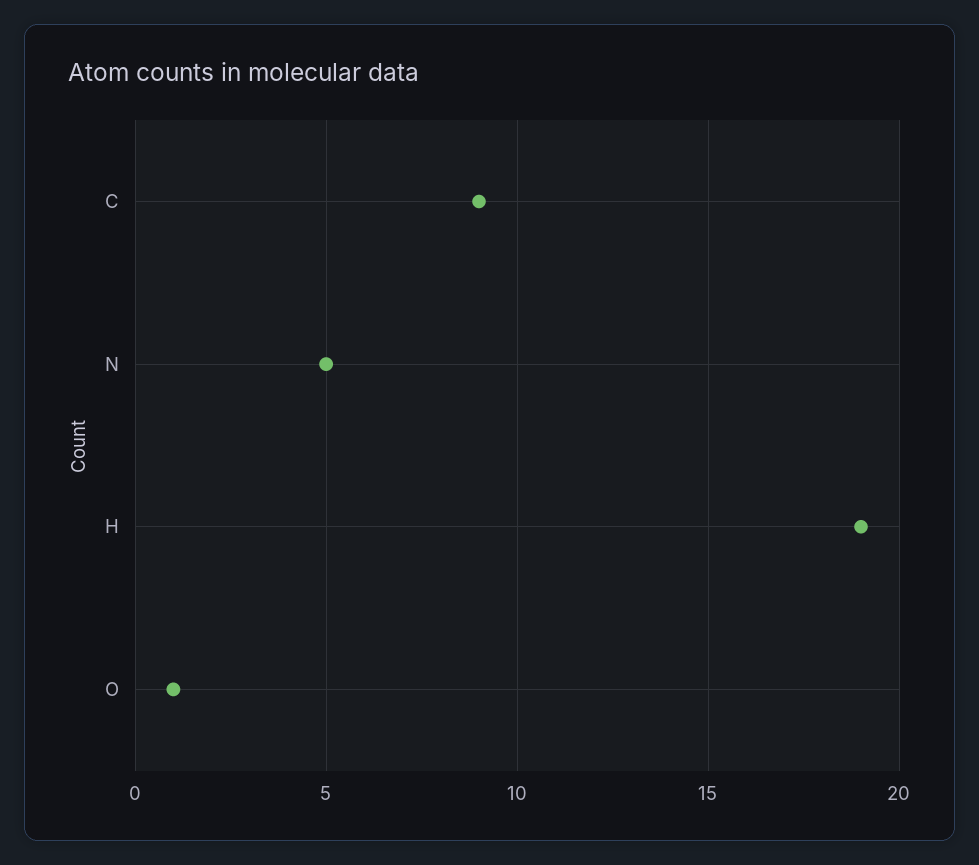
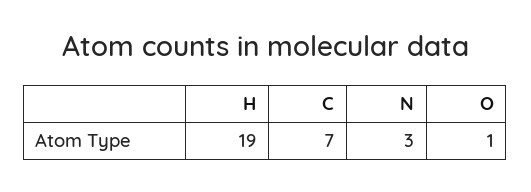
C: 9 -> 7
N: 5 -> 3

